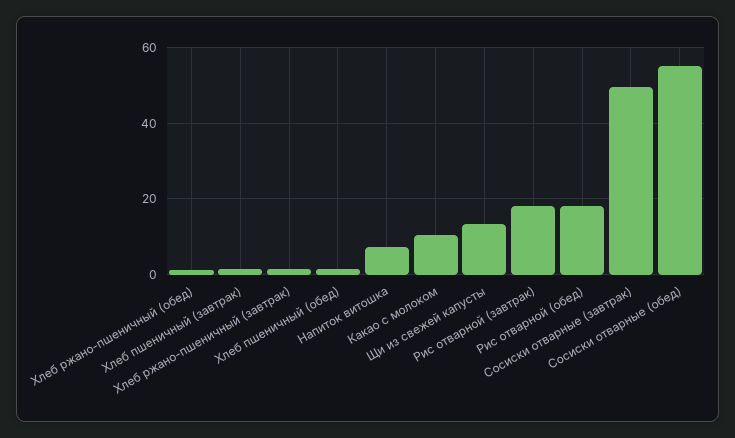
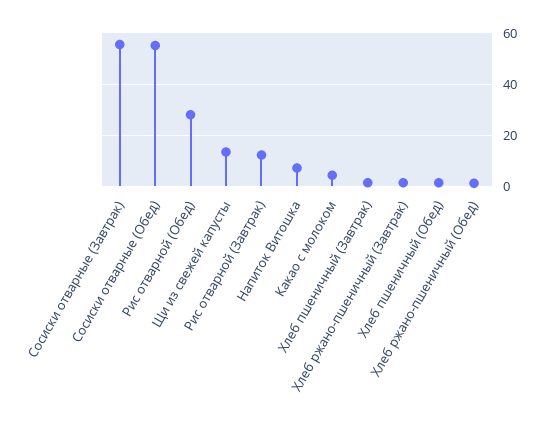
Какао с молоком: 10 -> 5
Рис отварной (завтрак): 18 -> 12.5
Рис отварной (обед): 18 -> 27.5
Сосиски отварные (завтрак): 50 -> 55

